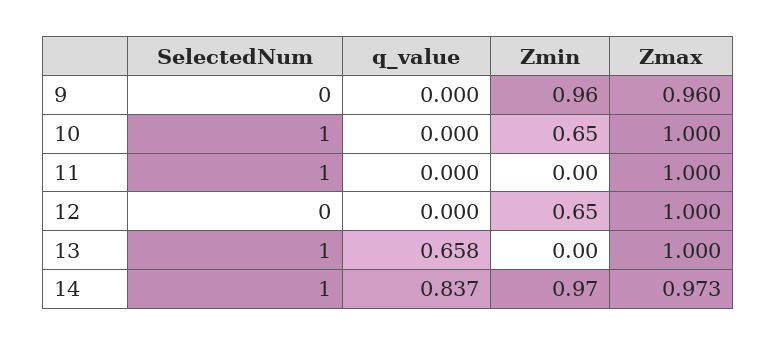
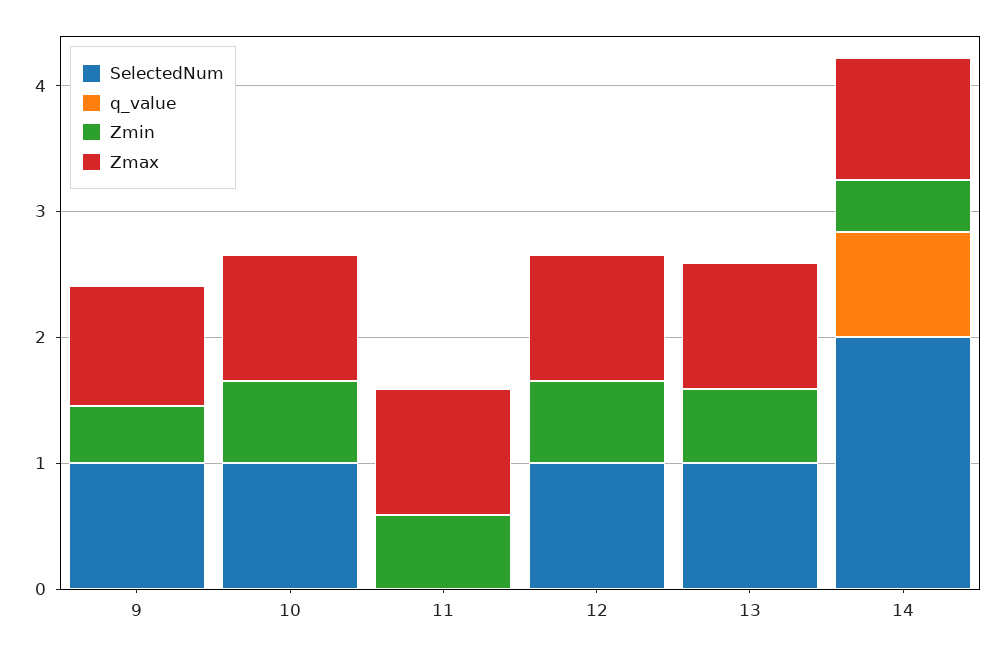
SelectedNum, 9: 0 -> 1
Zmin, 9: 0.96 -> 0.4
SelectedNum, 11: 1 -> 0
Zmin, 11: 0 -> 0.6
SelectedNum, 12: 0 -> 1
q_value, 13: 0.658 -> 0
Zmin, 13: 0 -> 0.6
SelectedNum, 14: 1 -> 2
Zmin, 14: 0.97 -> 0.4

